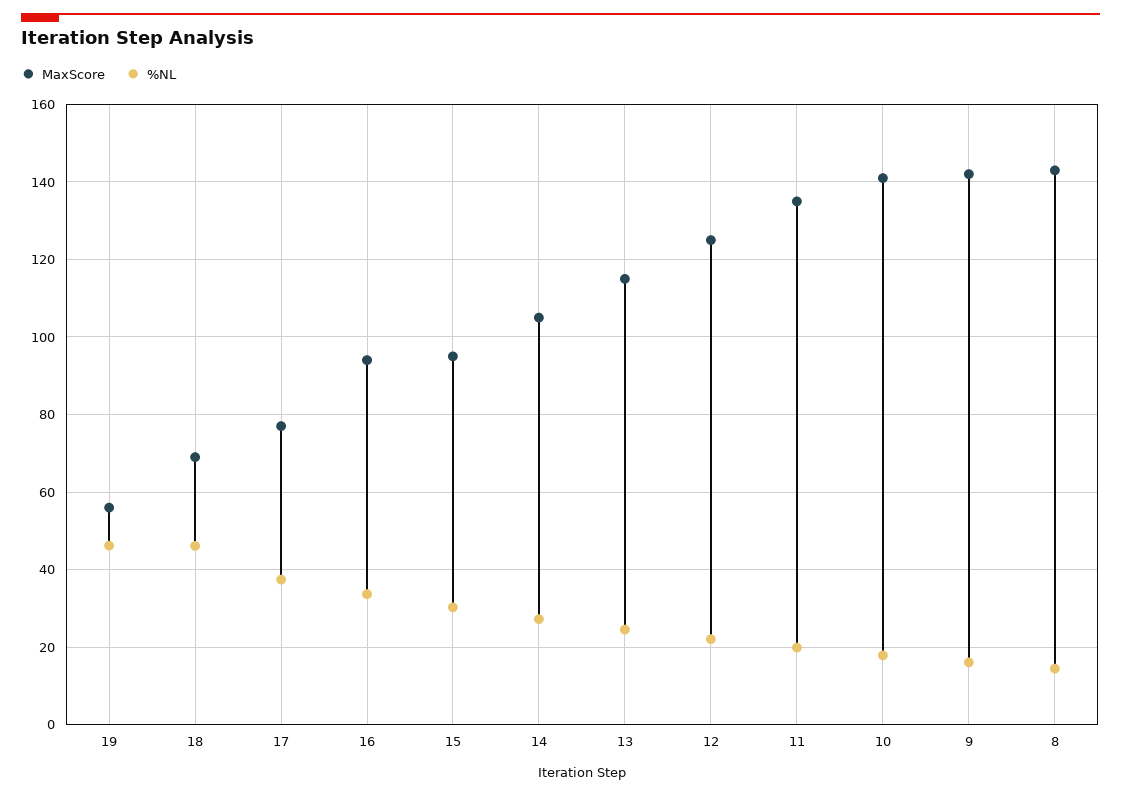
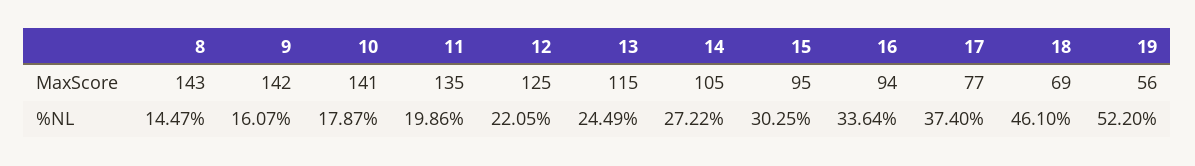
%NL, 19: 46 -> 52.2

